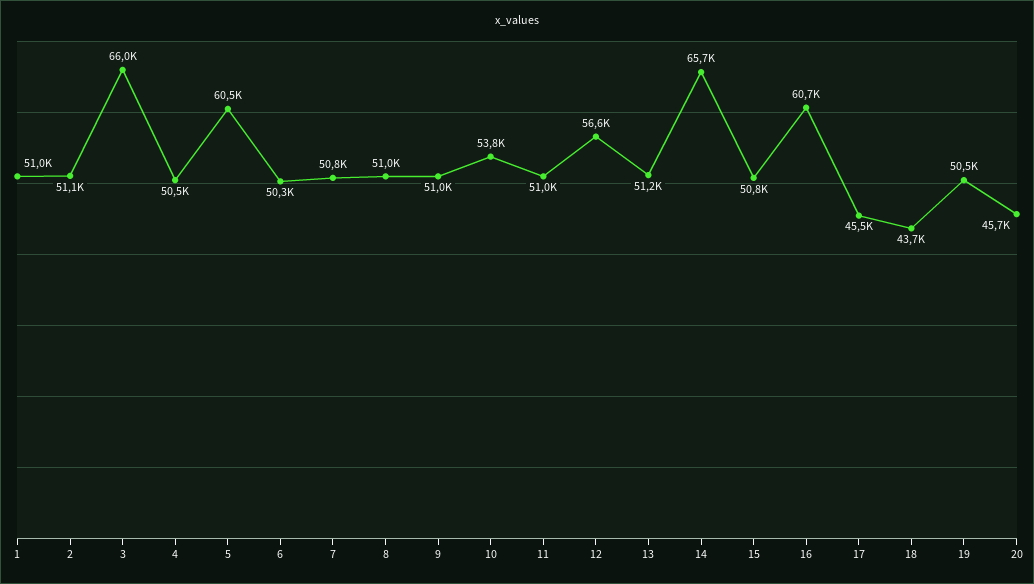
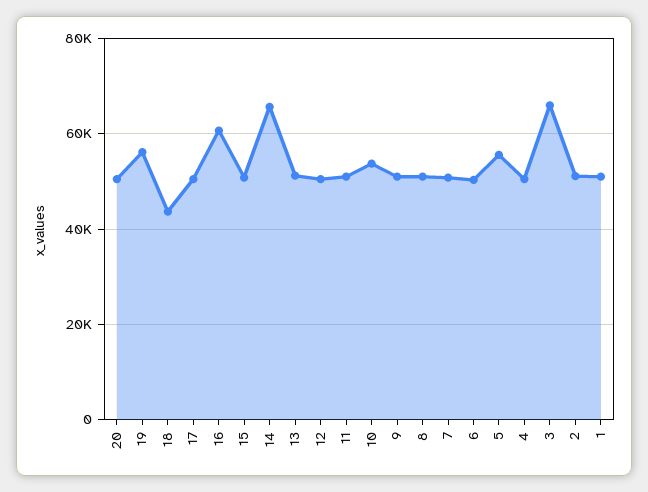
5: 60500 -> 56000
12: 56600 -> 50000
17: 45500 -> 50000
19: 50500 -> 56000
20: 45700 -> 50000

